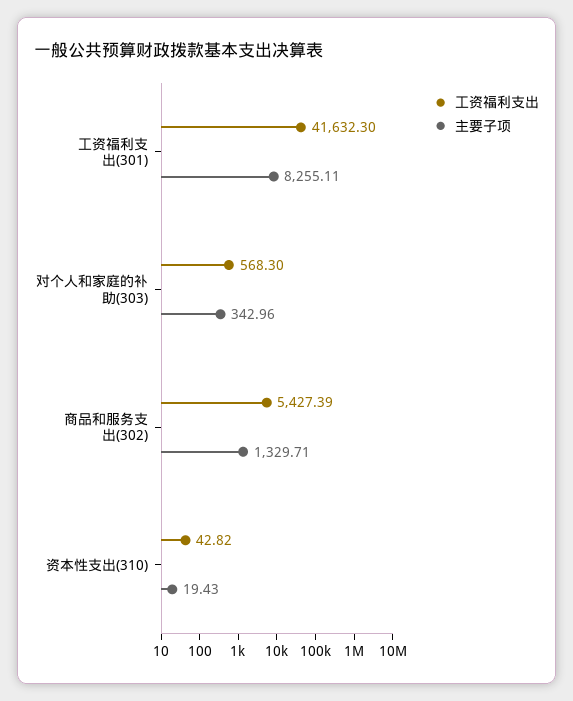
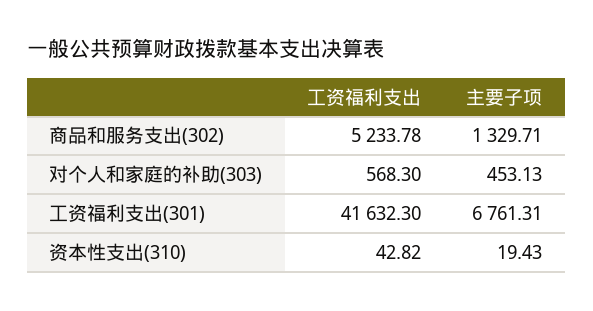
主要子项, 工资福利支出(301): 8255.11 -> 6761.31
主要子项, 对个人和家庭的补助(303): 342.96 -> 453.13
工资福利支出, 商品和服务支出(302): 5427.39 -> 5233.78

